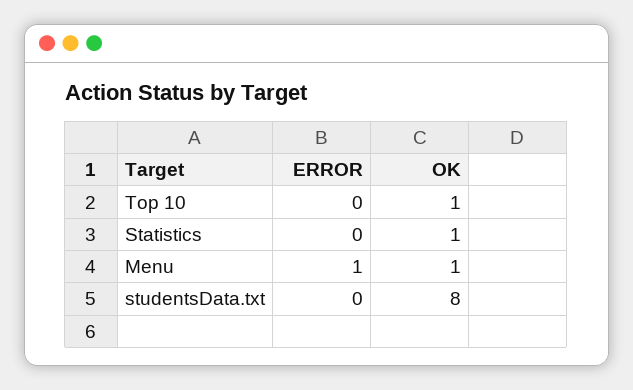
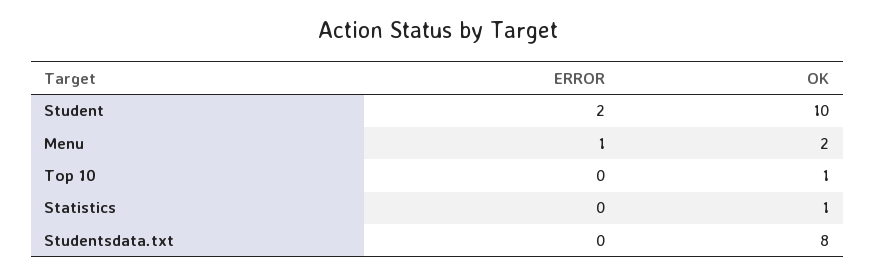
OK, Menu: 1 -> 2
ERROR, Student: none -> 2
OK, Student: none -> 10

